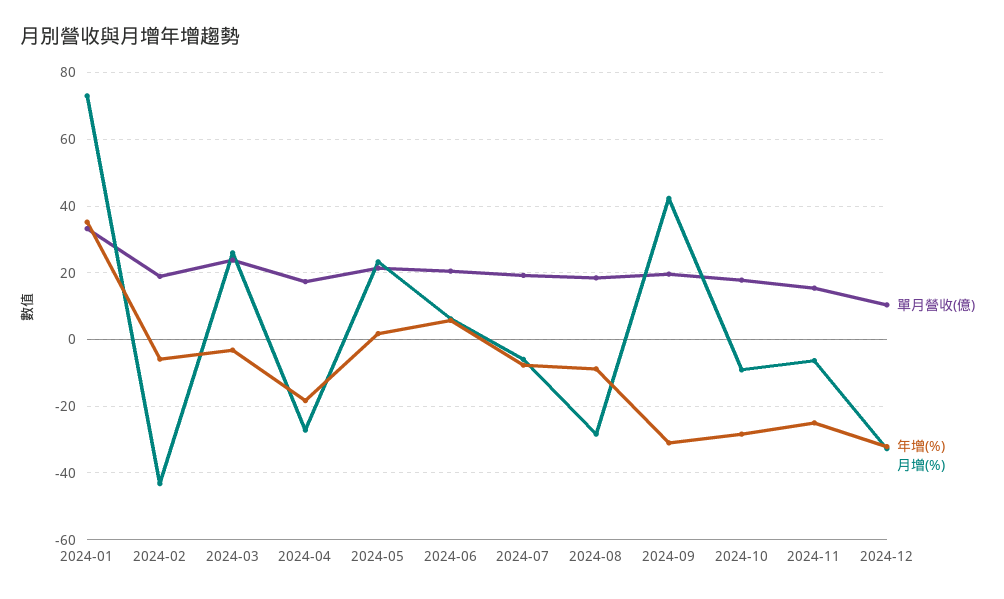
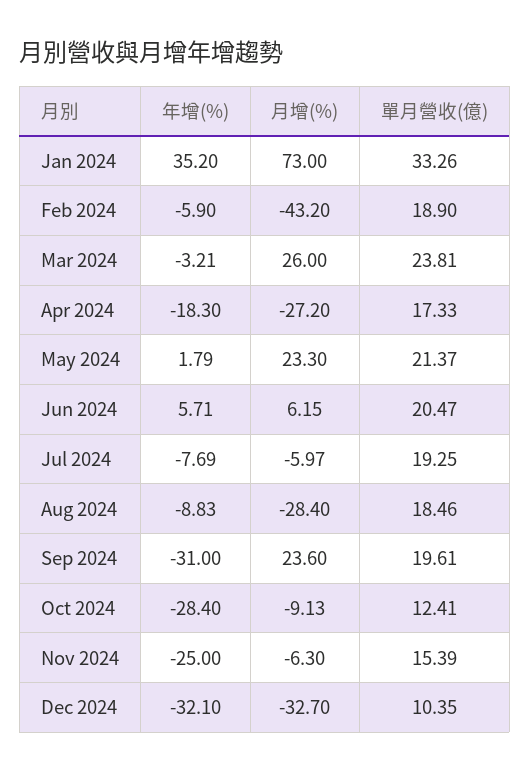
月增(%), 2024-09: 42 -> 23.6
單月營收(億), 2024-10: 18 -> 12.41

